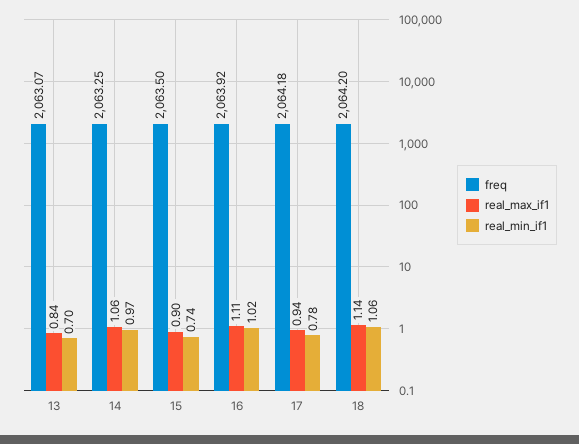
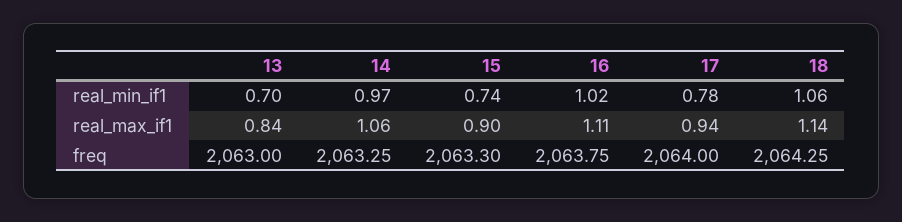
freq, 13: 2063.07 -> 2063
freq, 15: 2063.5 -> 2063.3
freq, 16: 2063.92 -> 2063.75
freq, 17: 2064.18 -> 2064
freq, 18: 2064.2 -> 2064.25

